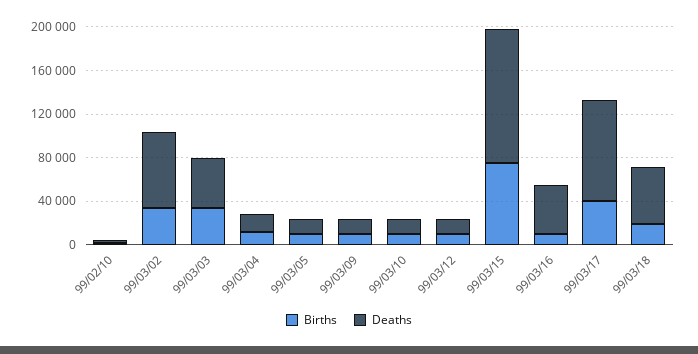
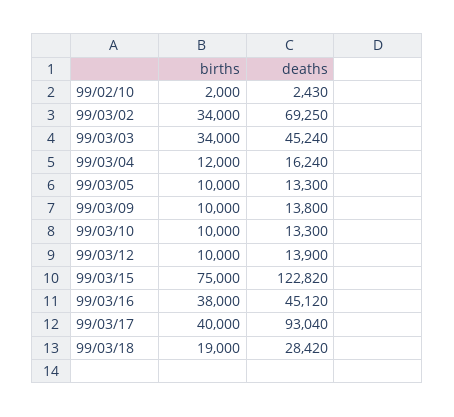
Births, 99/03/16: 10000 -> 38000
Deaths, 99/03/18: 50000 -> 28420

